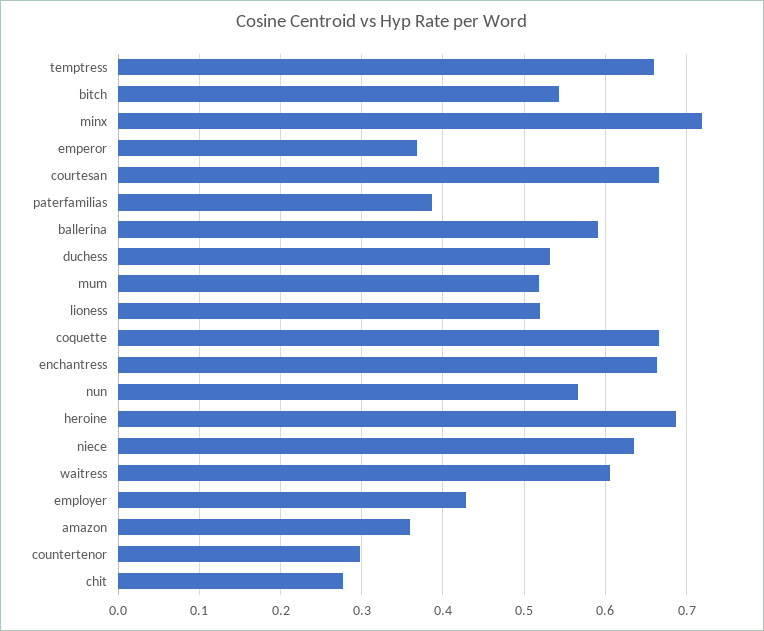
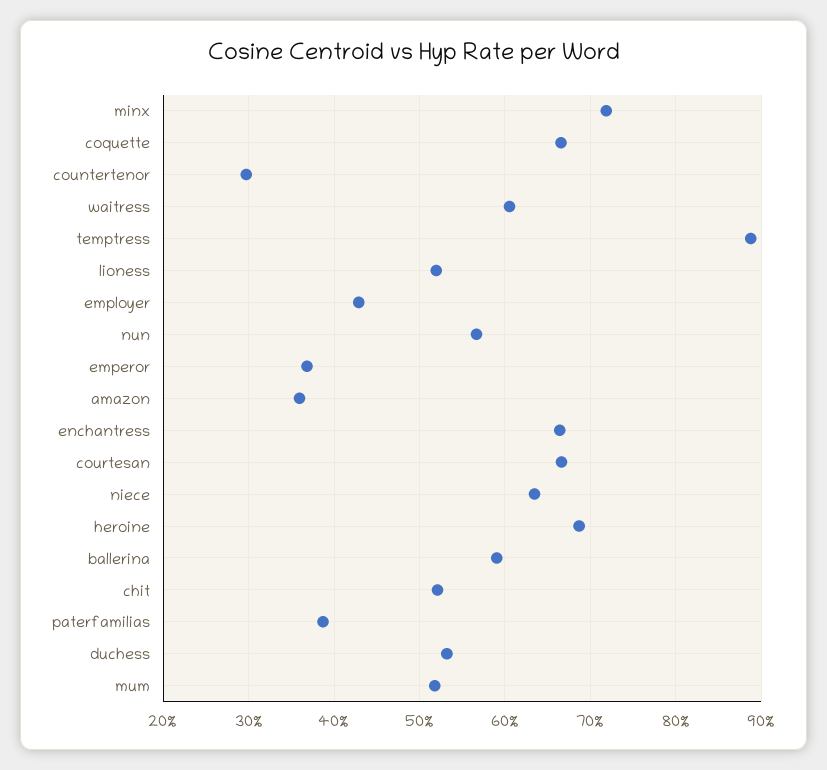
temptress: 0.66 -> 0.89
bitch: 0.54 -> none
chit: 0.28 -> 0.52

